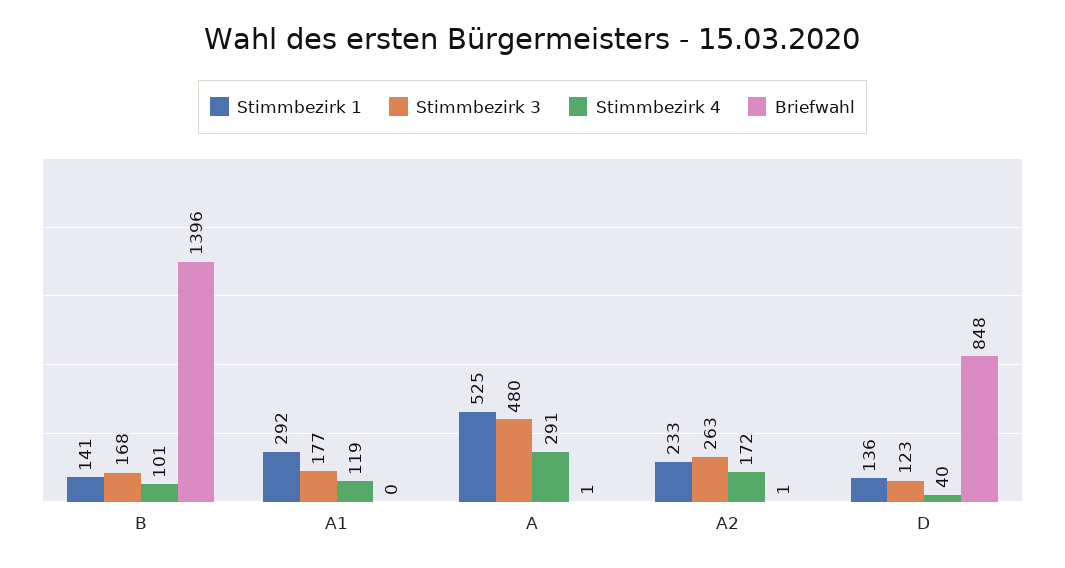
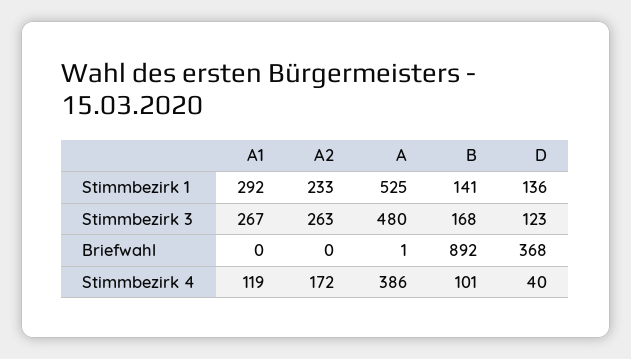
Briefwahl, B: 1396 -> 892
Stimmbezirk 3, A1: 177 -> 267
Stimmbezirk 4, A: 291 -> 386
Briefwahl, A2: 1 -> 0
Briefwahl, D: 848 -> 368

